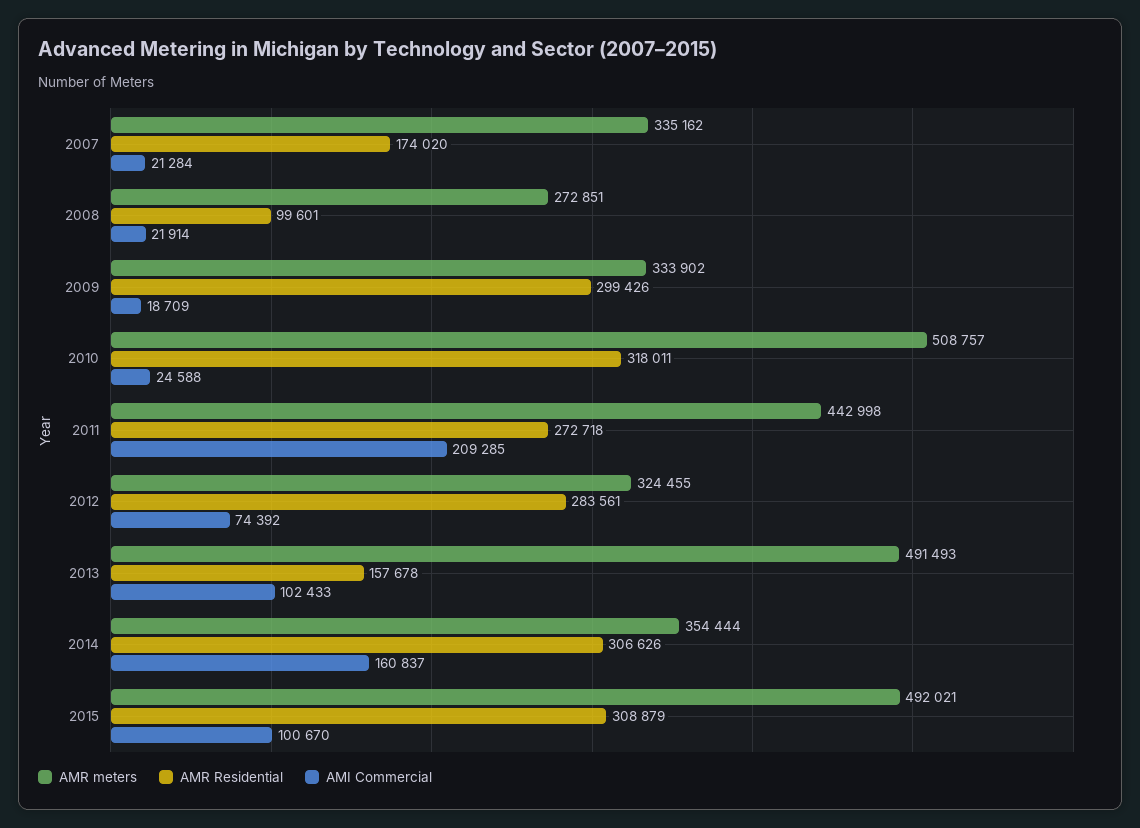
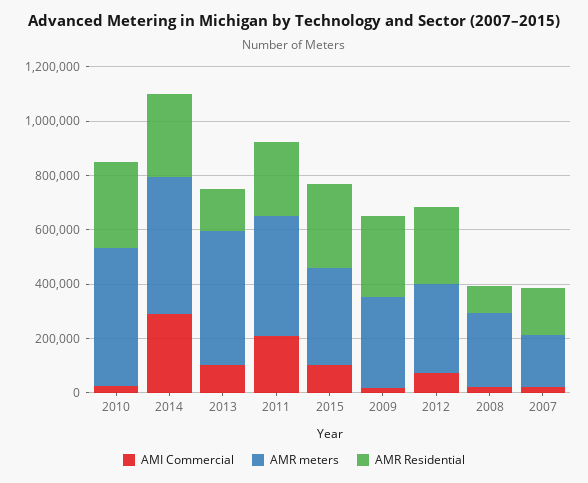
AMR meters, 2007: 335162 -> 200000
AMR meters, 2014: 354444 -> 500000
AMI Commercial, 2014: 160837 -> 300000
AMR meters, 2015: 492021 -> 350000

